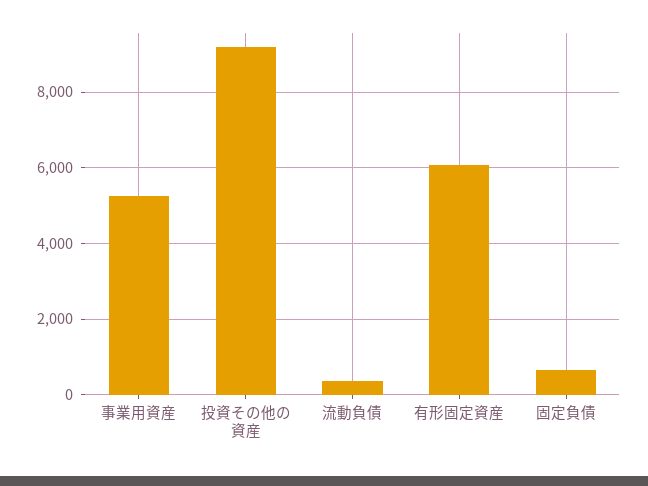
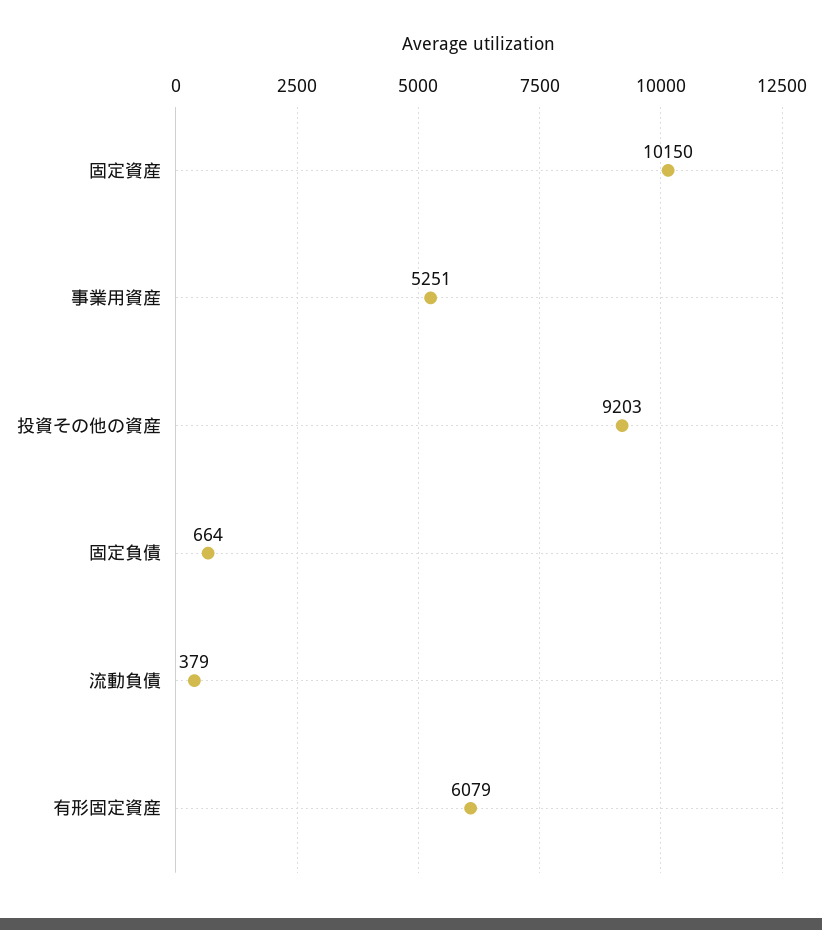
固定資産: none -> 10150

